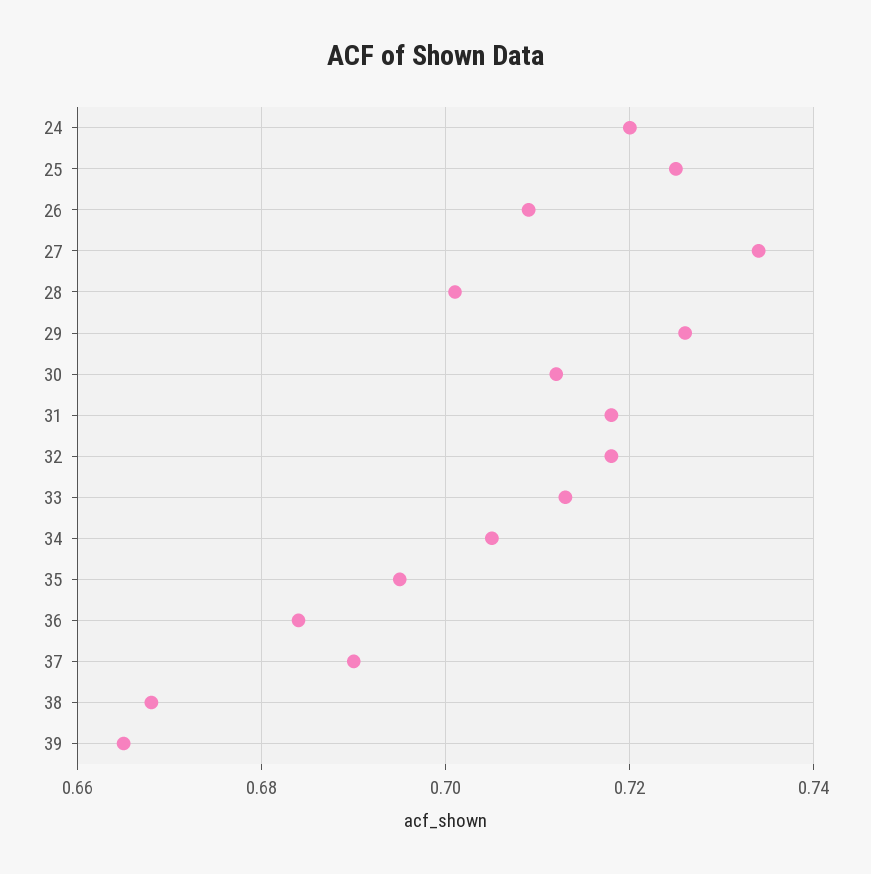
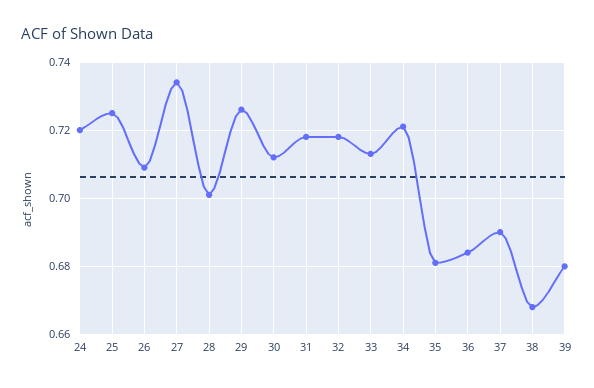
34: 0.705 -> 0.72
35: 0.695 -> 0.68
39: 0.665 -> 0.68

